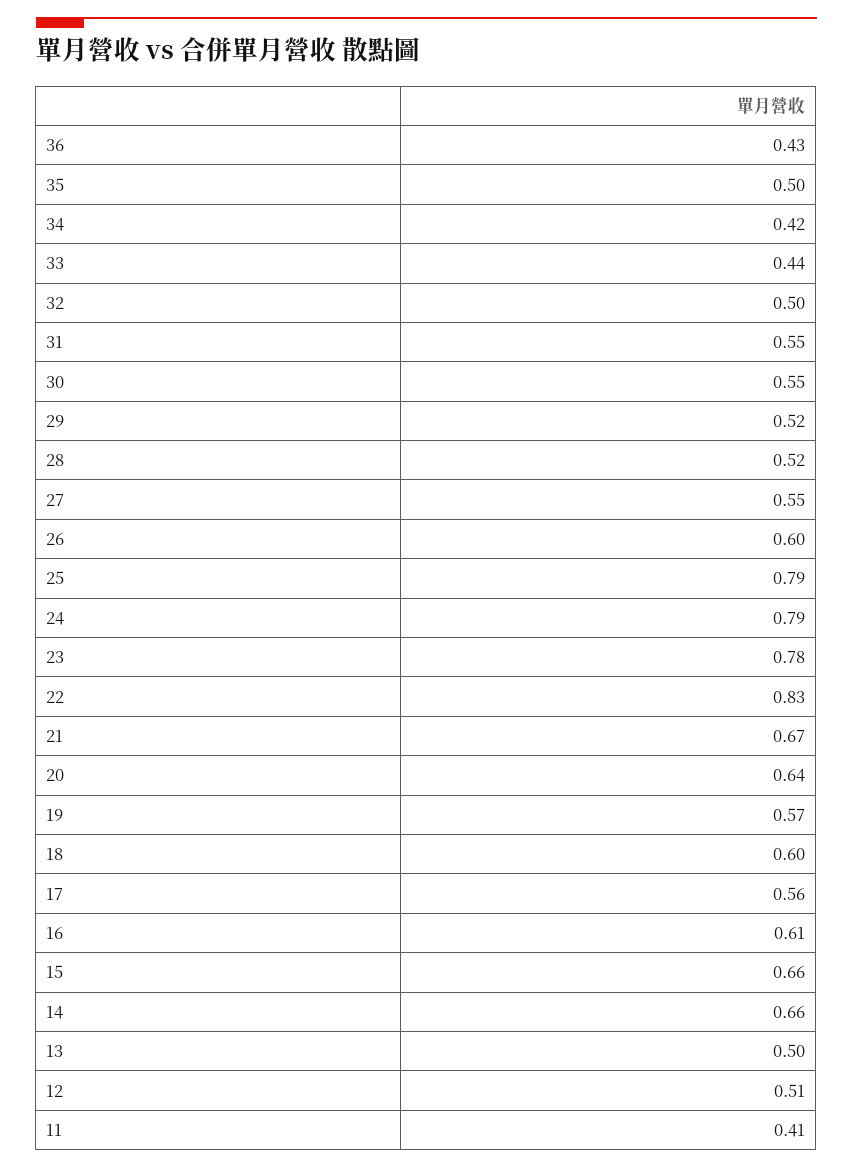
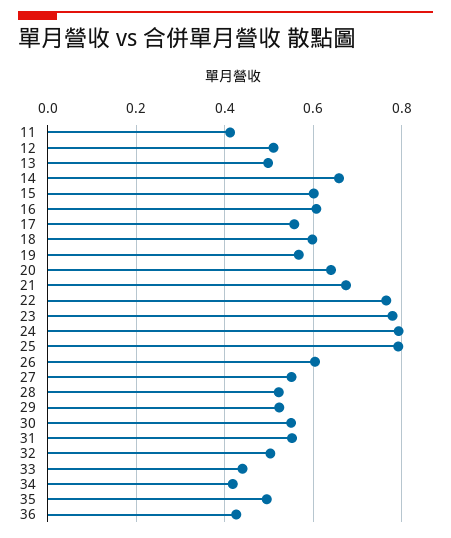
22: 0.83 -> 0.76
15: 0.66 -> 0.6

